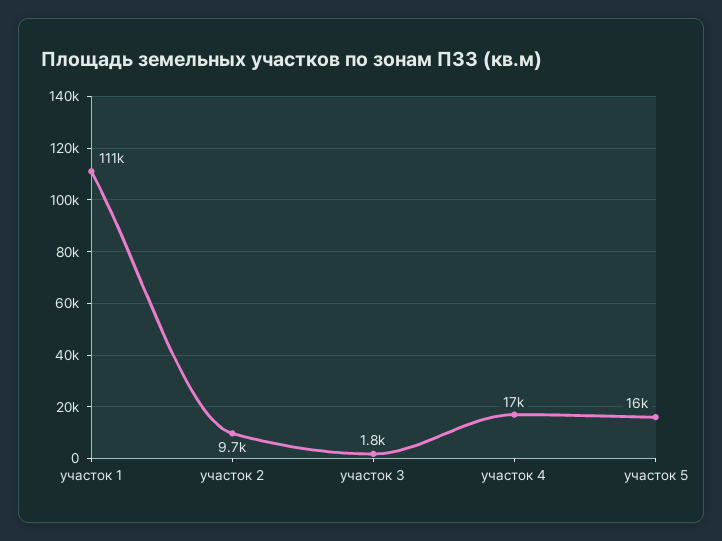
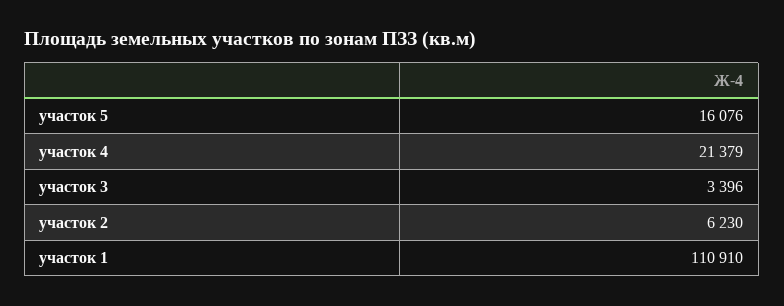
участок 2: 9700 -> 6230
участок 3: 1800 -> 3396
участок 4: 17000 -> 21379

